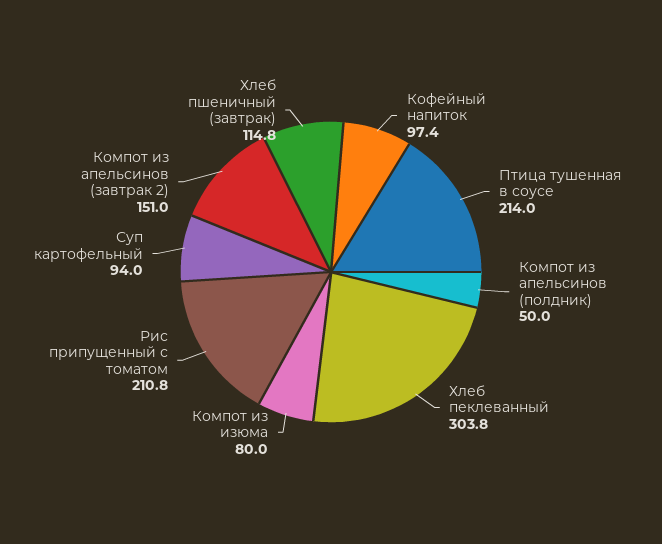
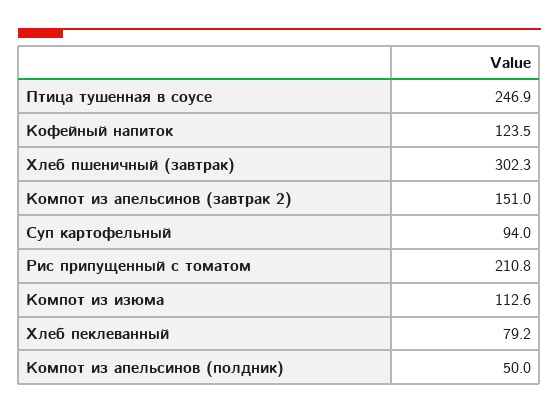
Кофейный напиток: 97.4 -> 123.5
Птица тушенная в соусе: 214 -> 246.9
Хлеб пеклеванный: 303.8 -> 79.2
Компот из изюма: 80 -> 112.6
Хлеб пшеничный (завтрак): 114.8 -> 302.3

